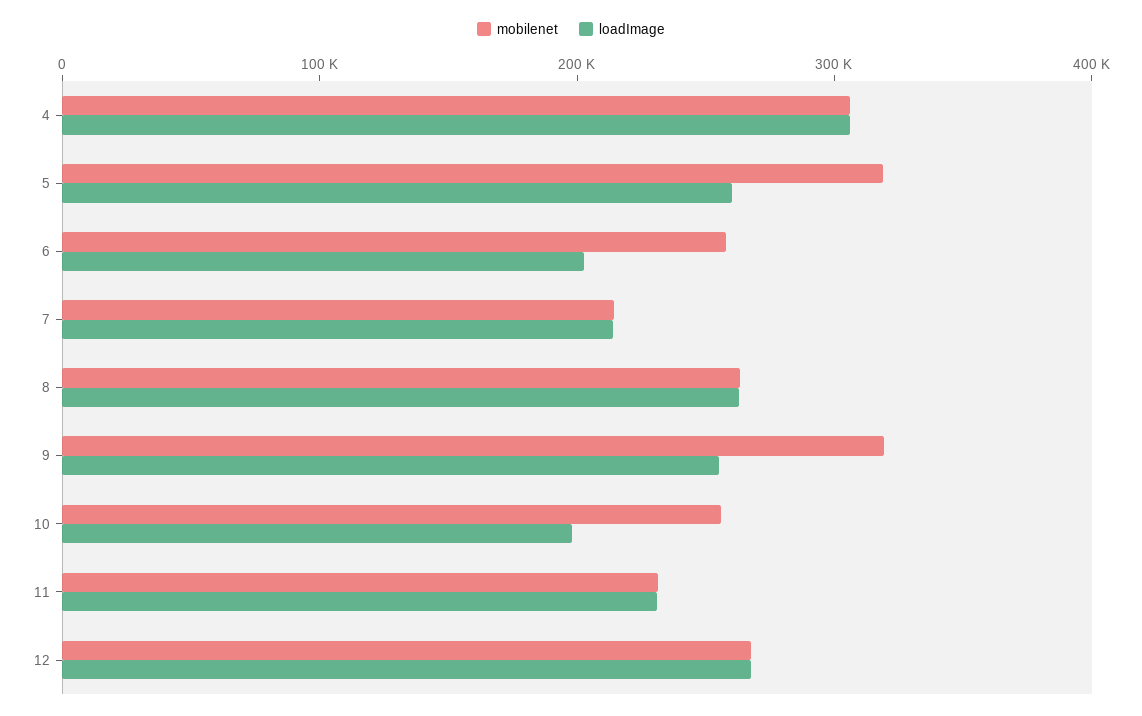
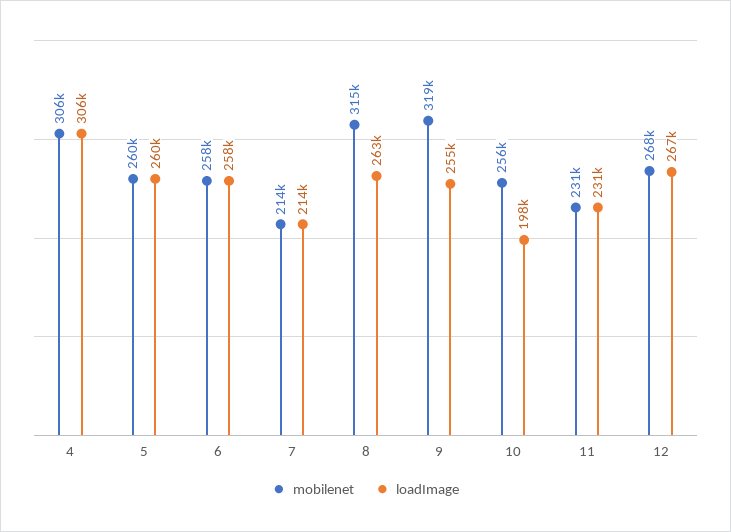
mobilenet, 5: 320000 -> 260000
loadImage, 6: 200000 -> 258000
mobilenet, 8: 260000 -> 315000

